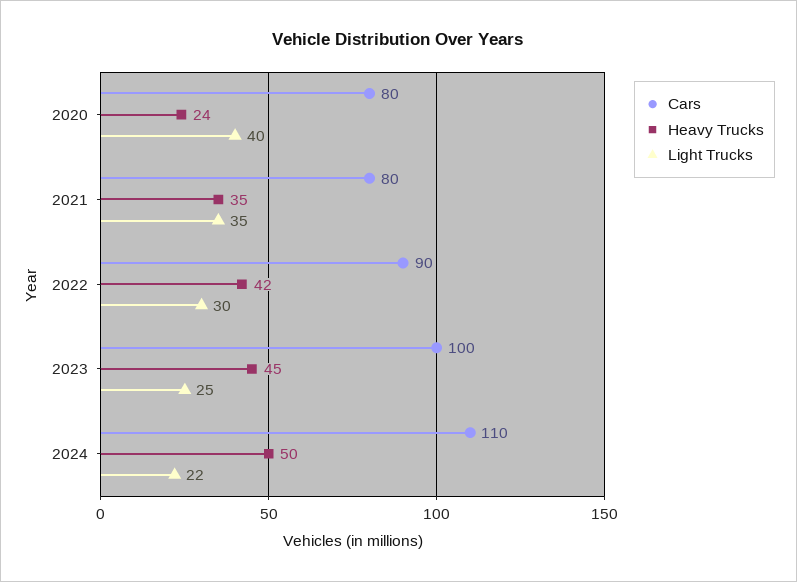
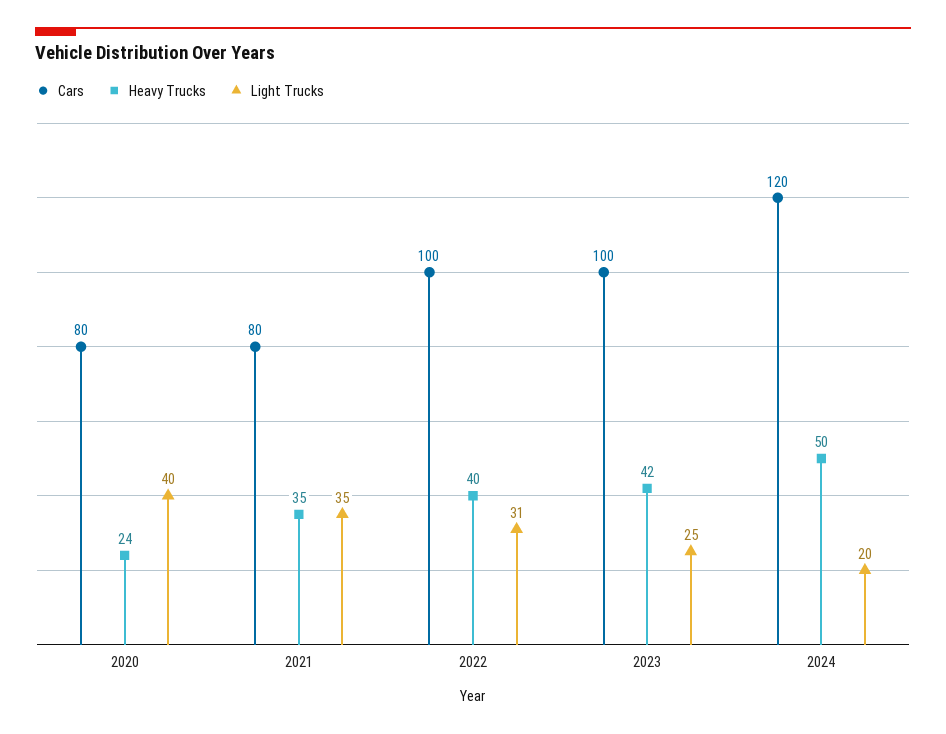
Cars, 2022: 90 -> 100
Heavy Trucks, 2022: 42 -> 40
Light Trucks, 2022: 30 -> 31
Heavy Trucks, 2023: 45 -> 42
Cars, 2024: 110 -> 120
Light Trucks, 2024: 22 -> 20

